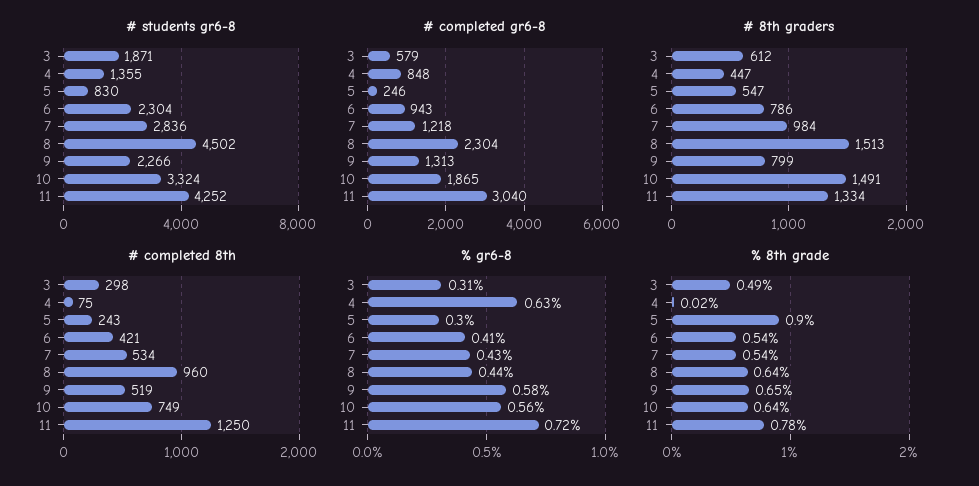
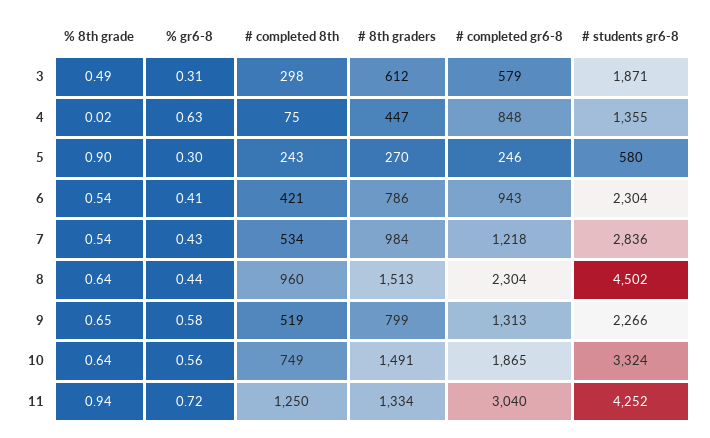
# students gr6-8, 5: 830 -> 580
# 8th graders, 5: 547 -> 270
% 8th grade, 11: 0.78 -> 0.94

